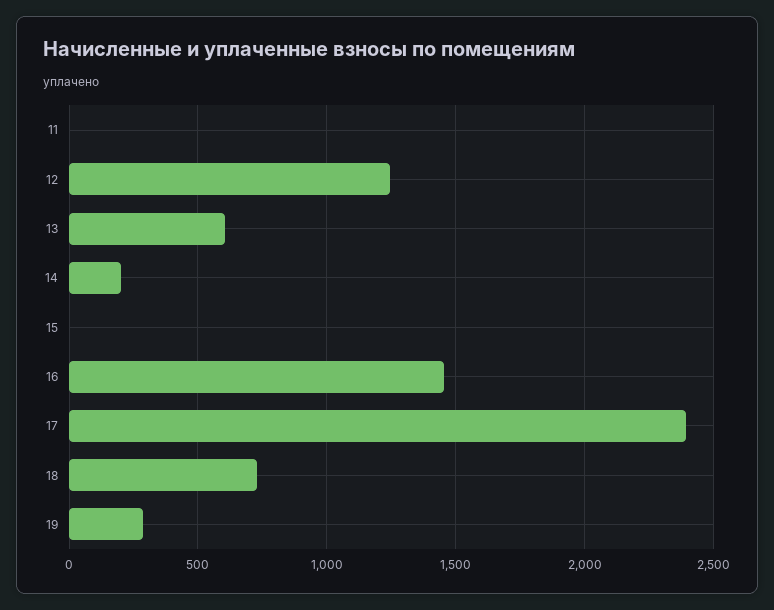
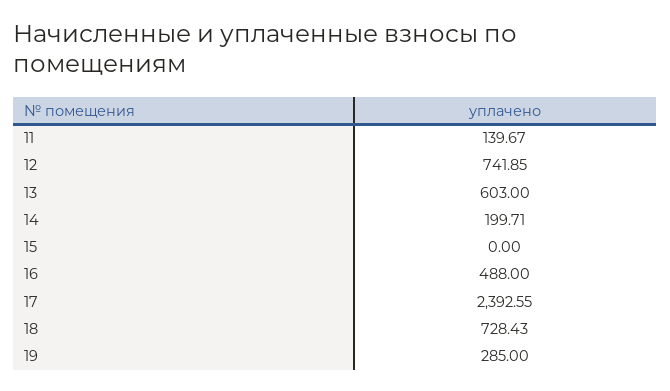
11: 0 -> 139.67
12: 1250 -> 741.85
16: 1450 -> 488

